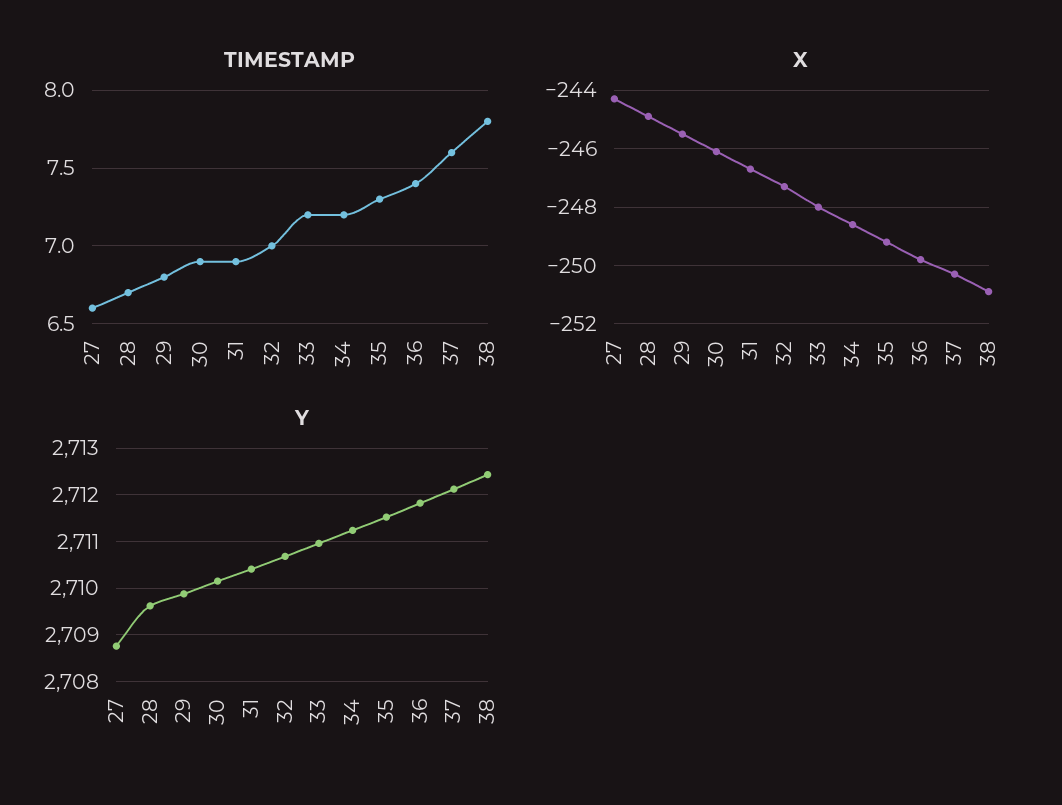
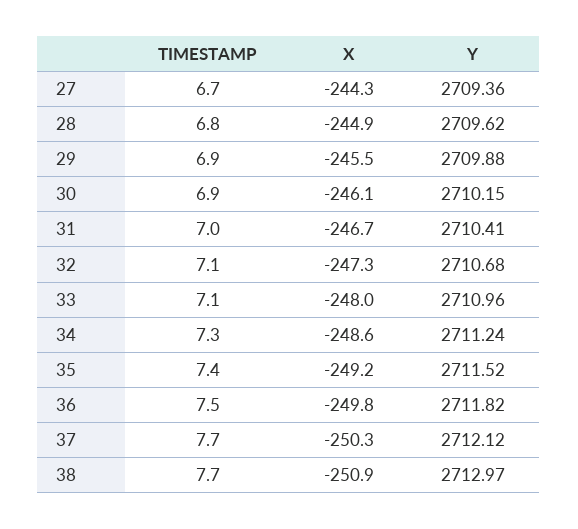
TIMESTAMP, 27: 6.6 -> 6.7
TIMESTAMP, 28: 6.7 -> 6.8
TIMESTAMP, 29: 6.8 -> 6.9
TIMESTAMP, 31: 6.9 -> 7
TIMESTAMP, 32: 7 -> 7.1
TIMESTAMP, 33: 7.2 -> 7.1
TIMESTAMP, 34: 7.2 -> 7.3
TIMESTAMP, 35: 7.3 -> 7.4
TIMESTAMP, 36: 7.4 -> 7.5
TIMESTAMP, 37: 7.6 -> 7.7
TIMESTAMP, 38: 7.8 -> 7.7
Y, 27: 2708.8 -> 2709.36
Y, 38: 2712.4 -> 2712.97

